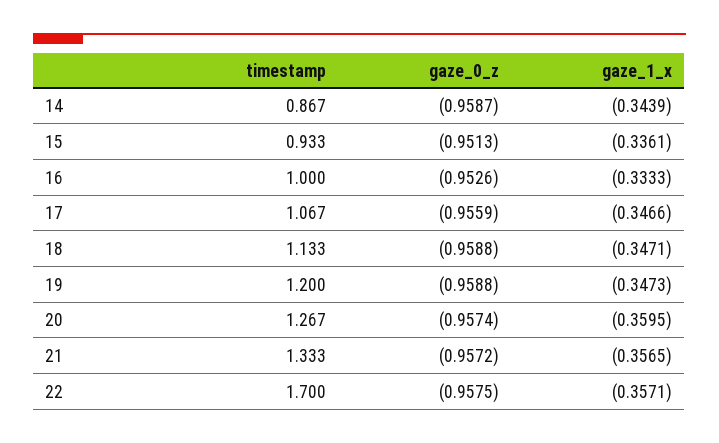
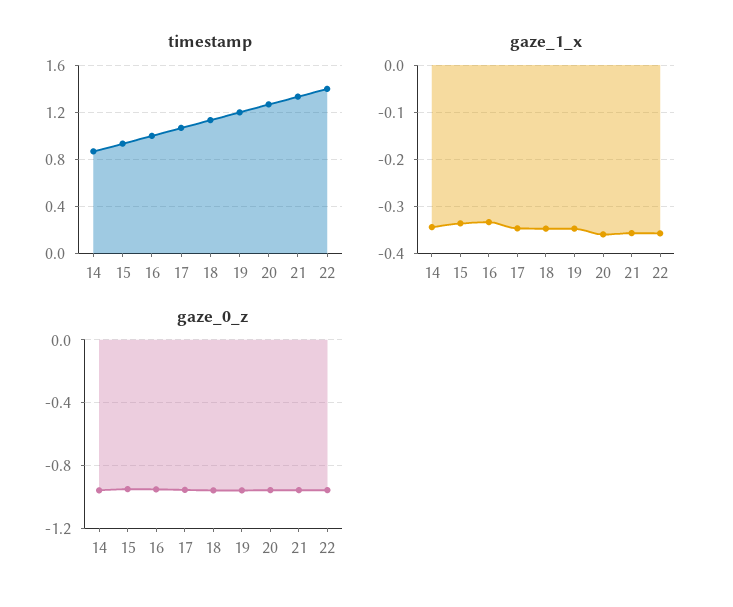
timestamp, 22: 1.7 -> 1.4

